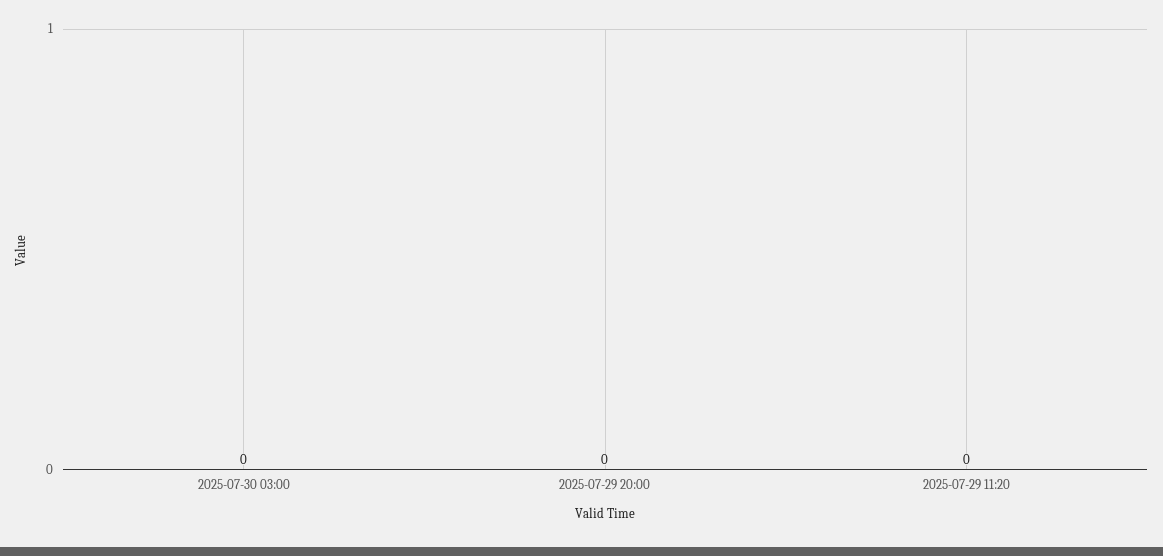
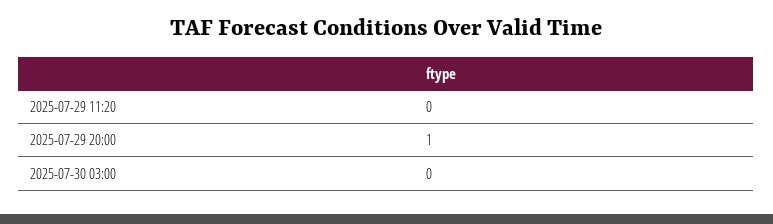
2025-07-29 20:00: 0 -> 1

